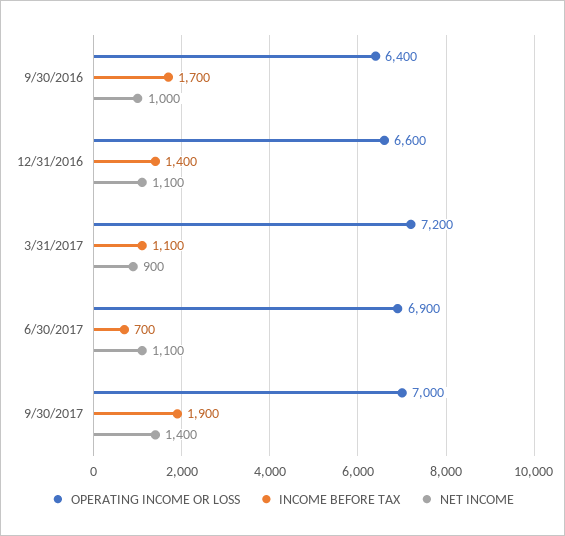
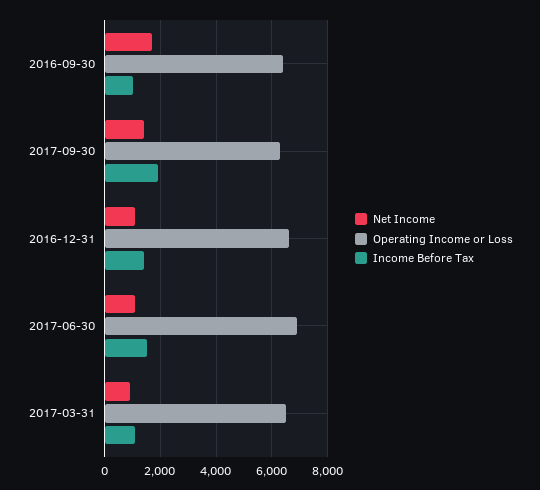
INCOME BEFORE TAX, 9/30/2016: 1700 -> 1000
NET INCOME, 9/30/2016: 1000 -> 1750
OPERATING INCOME OR LOSS, 3/31/2017: 7200 -> 6500
INCOME BEFORE TAX, 6/30/2017: 700 -> 1500
OPERATING INCOME OR LOSS, 9/30/2017: 7000 -> 6250

